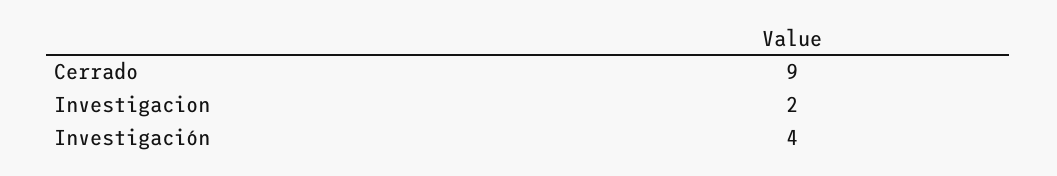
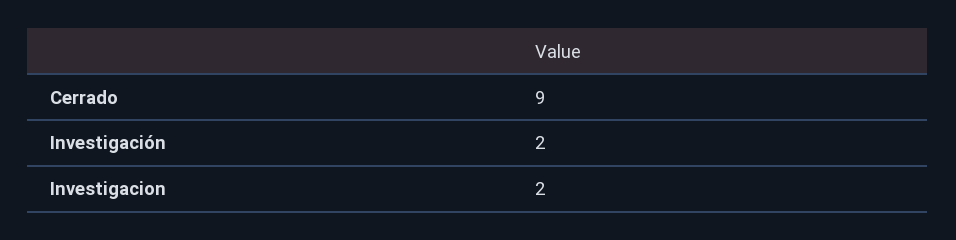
Investigación: 4 -> 2

